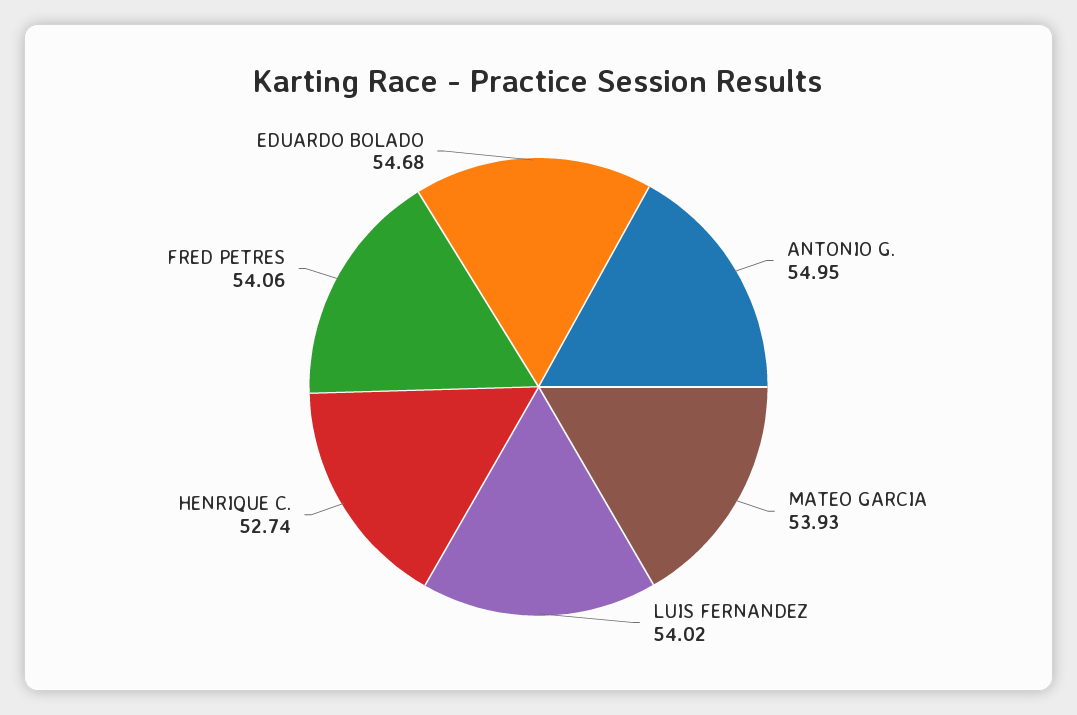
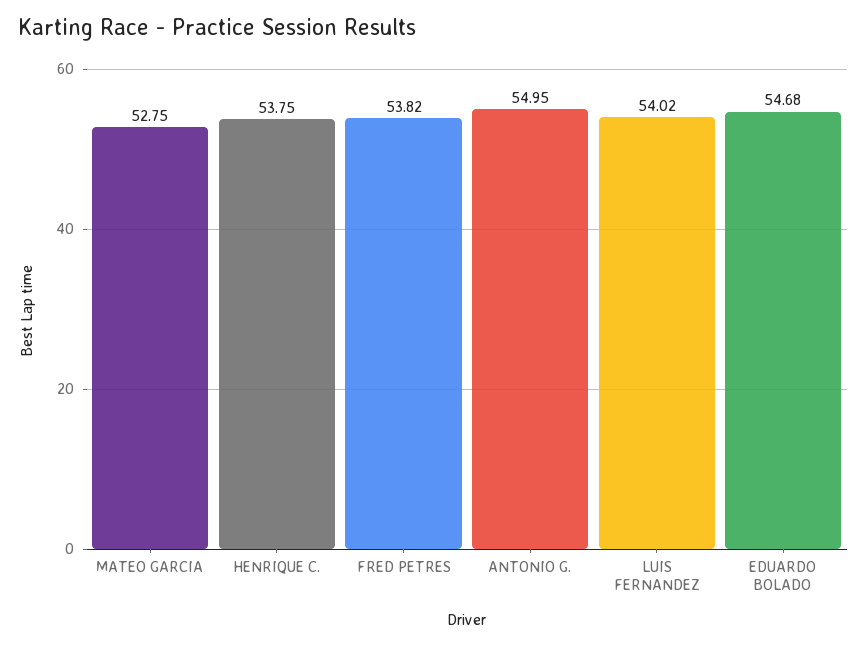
MATEO GARCIA: 53.93 -> 52.75
HENRIQUE C.: 52.74 -> 53.75
FRED PETRES: 54.06 -> 53.82

